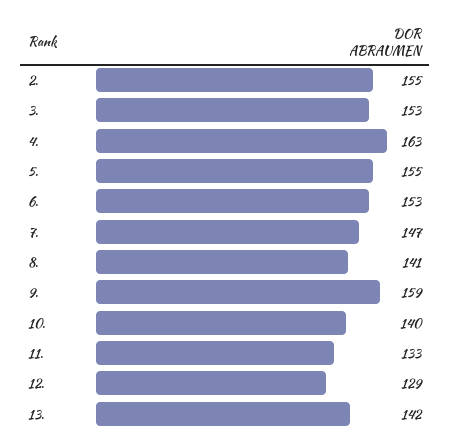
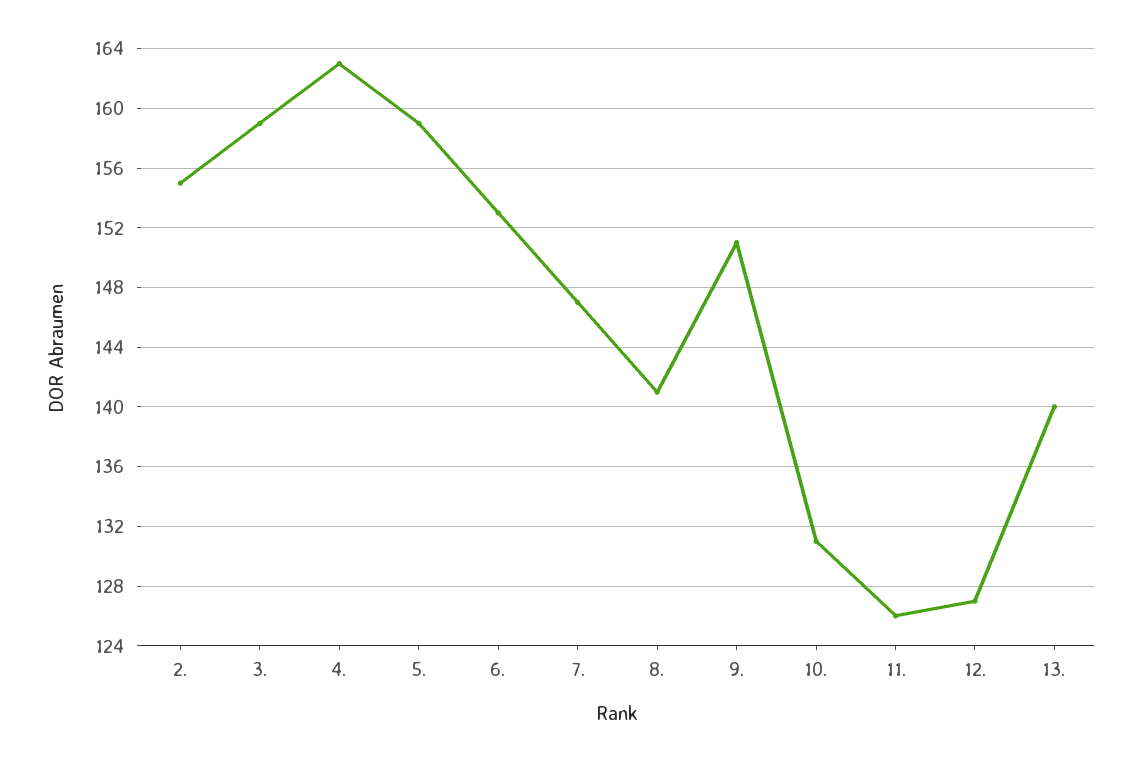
3.: 153 -> 159
5.: 155 -> 159
9.: 159 -> 151
10.: 140 -> 131
11.: 133 -> 126
12.: 129 -> 127
13.: 142 -> 140

